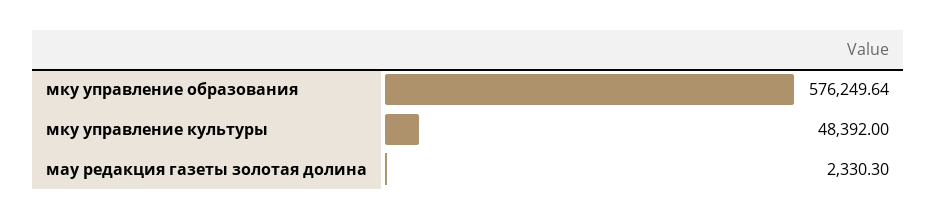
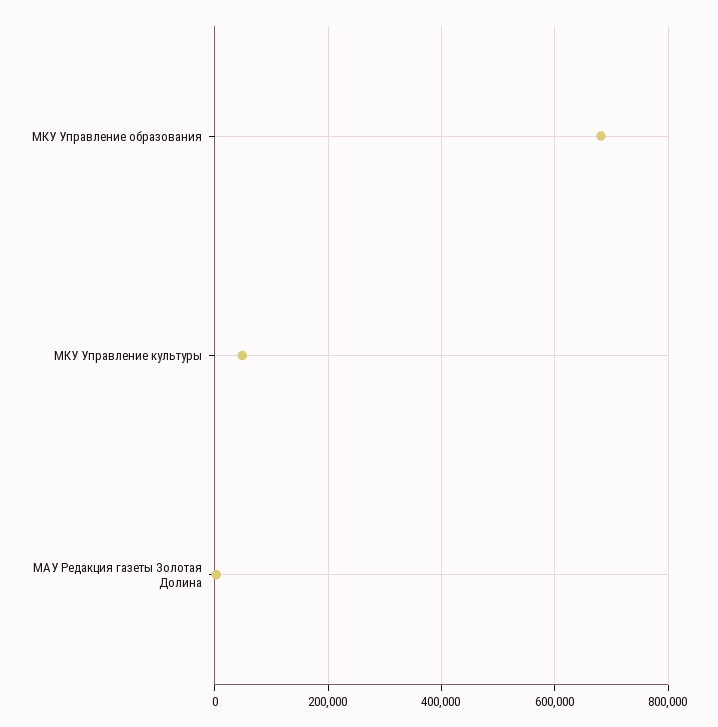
мку управление образования: 576249.64 -> 680000

